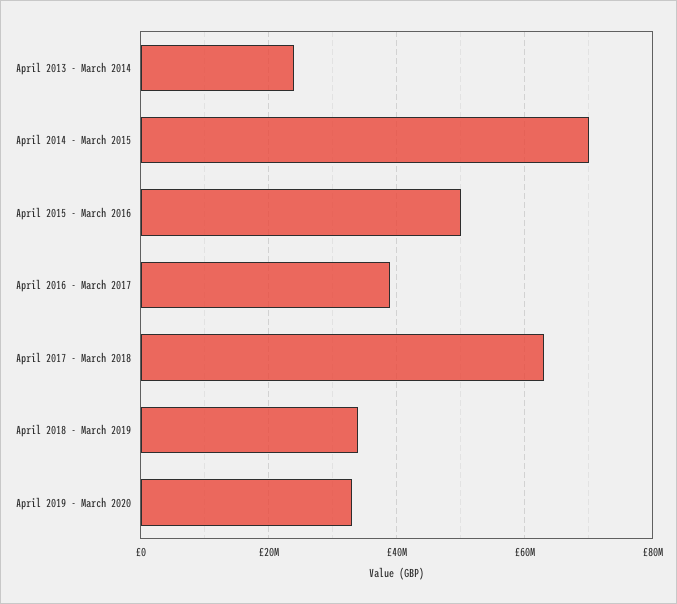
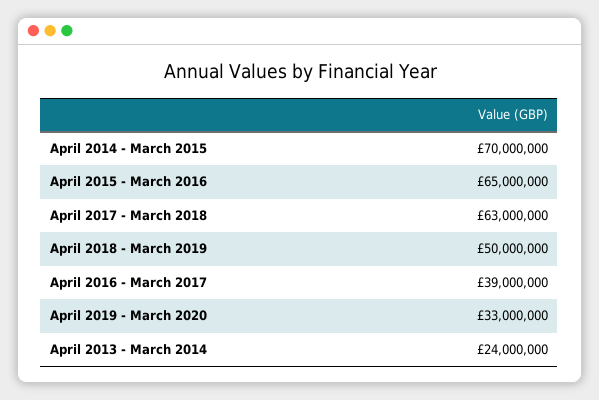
April 2015 - March 2016: 50000000 -> 65000000
April 2018 - March 2019: 34000000 -> 50000000

